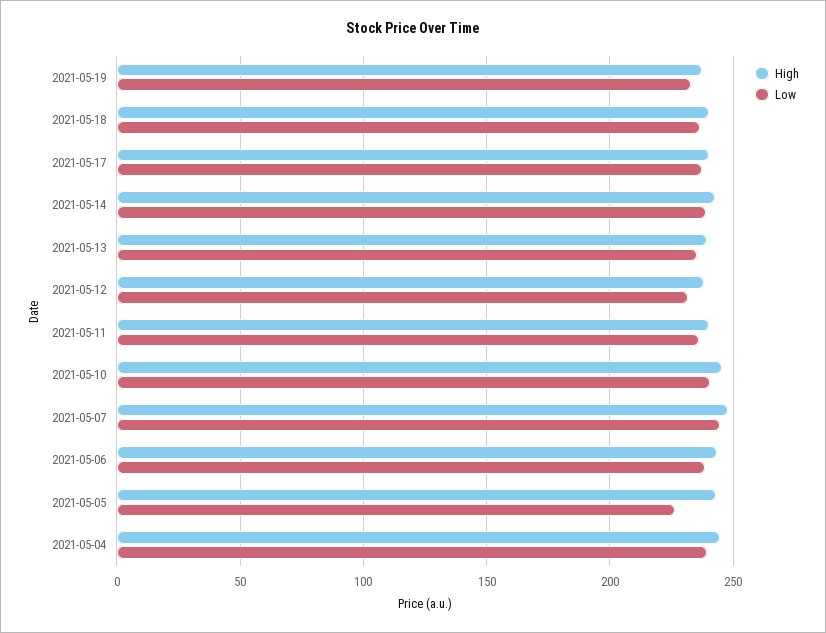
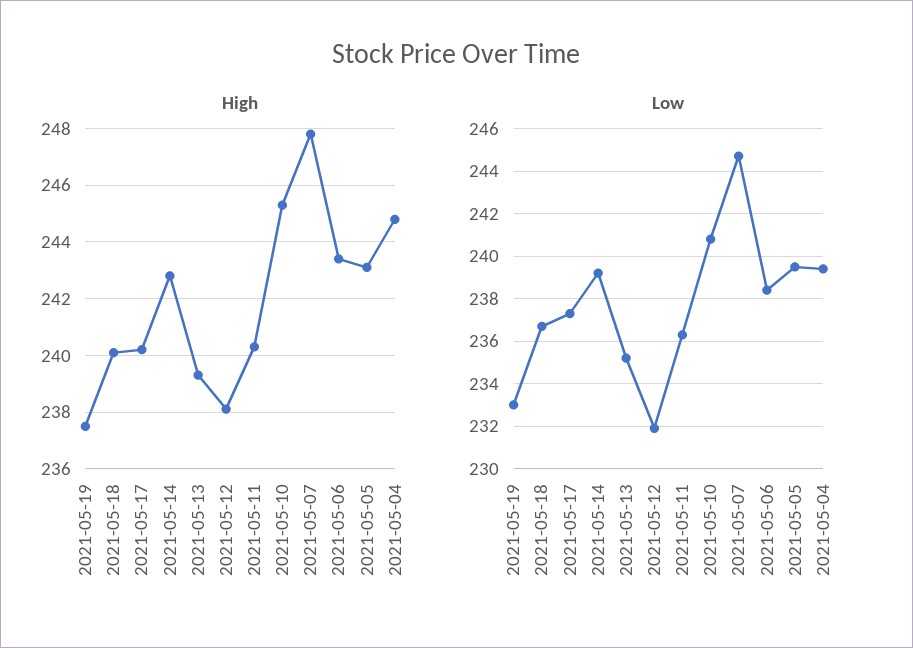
Low, 2021-05-05: 225 -> 239.5

